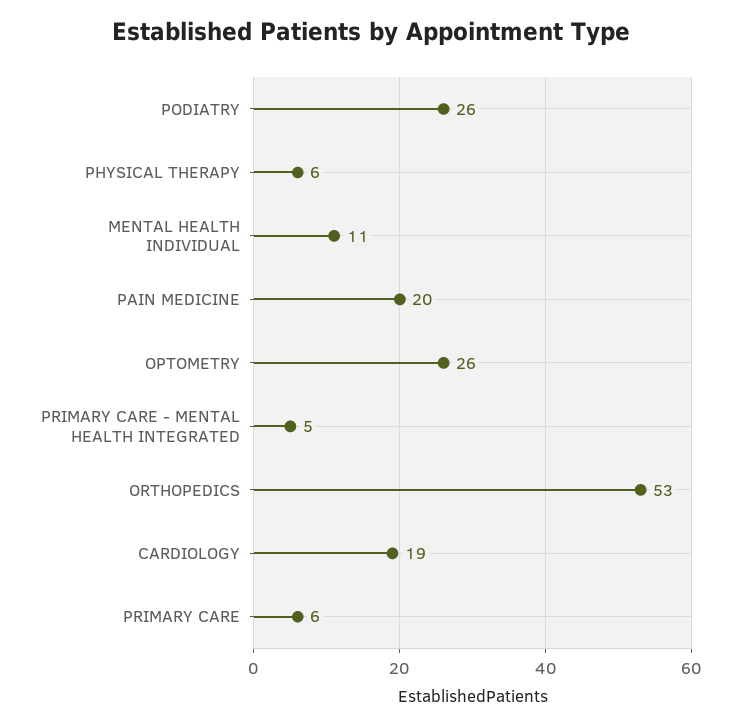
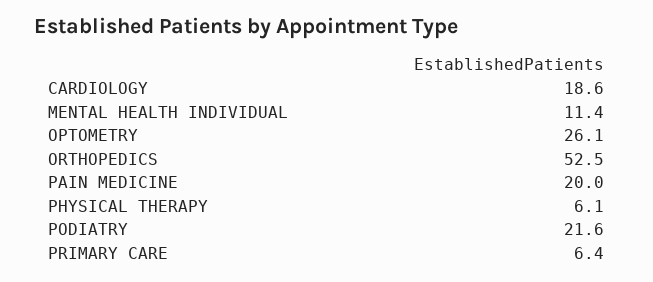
PODIATRY: 26 -> 21.6
PRIMARY CARE - MENTAL HEALTH INTEGRATED: 5 -> none

